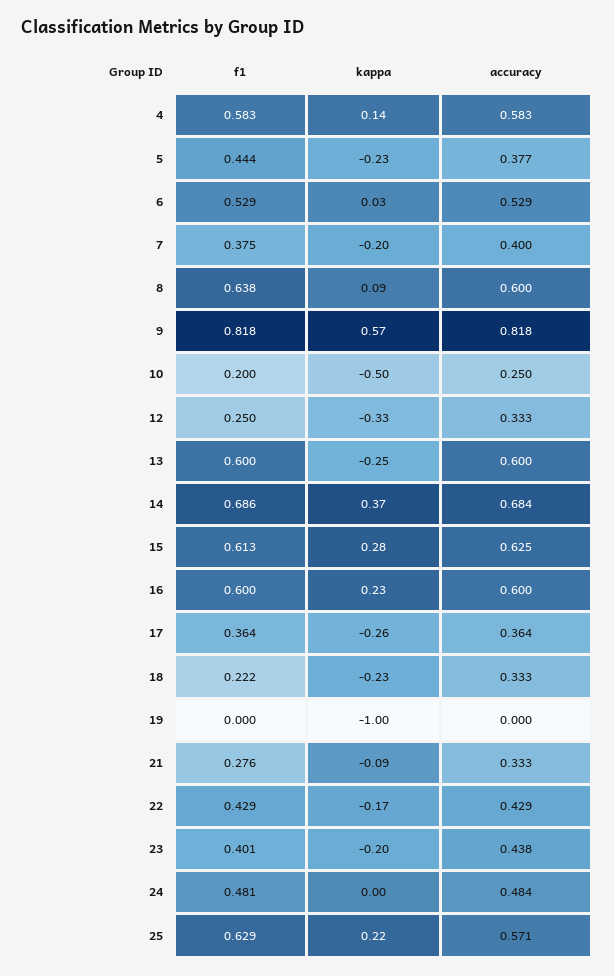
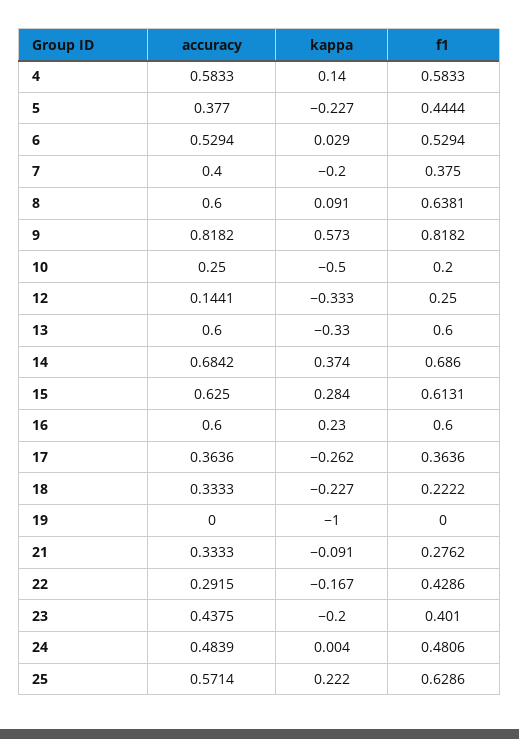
accuracy, 12: 0.333 -> 0.1441
kappa, 13: -0.25 -> -0.33
accuracy, 22: 0.429 -> 0.2915

